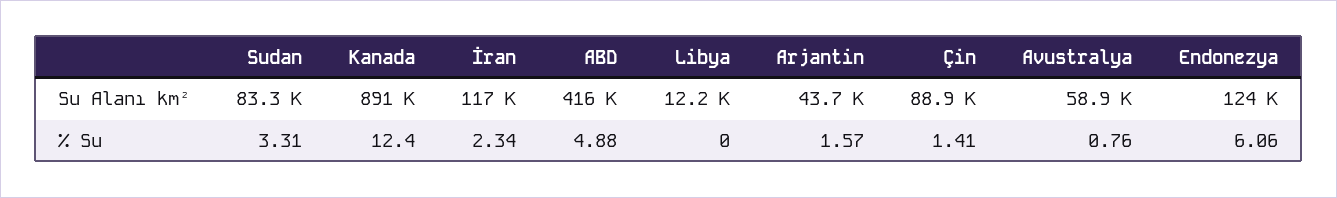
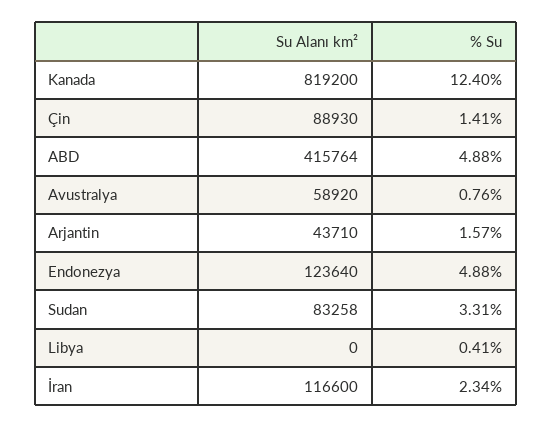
Kanada, Su Alanı km²: 891000 -> 819200
Libya, Su Alanı km²: 12200 -> 0
Libya, % Su: 0 -> 0.41
Endonezya, % Su: 6.06 -> 4.88

